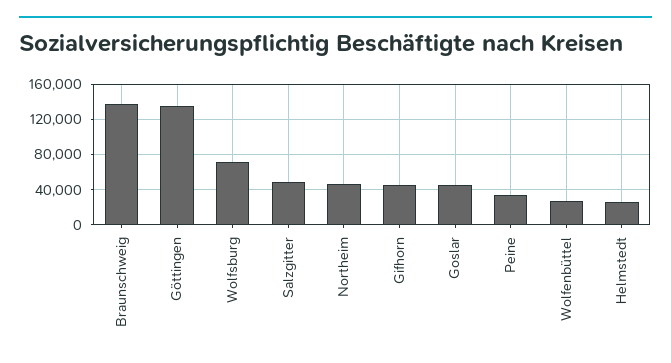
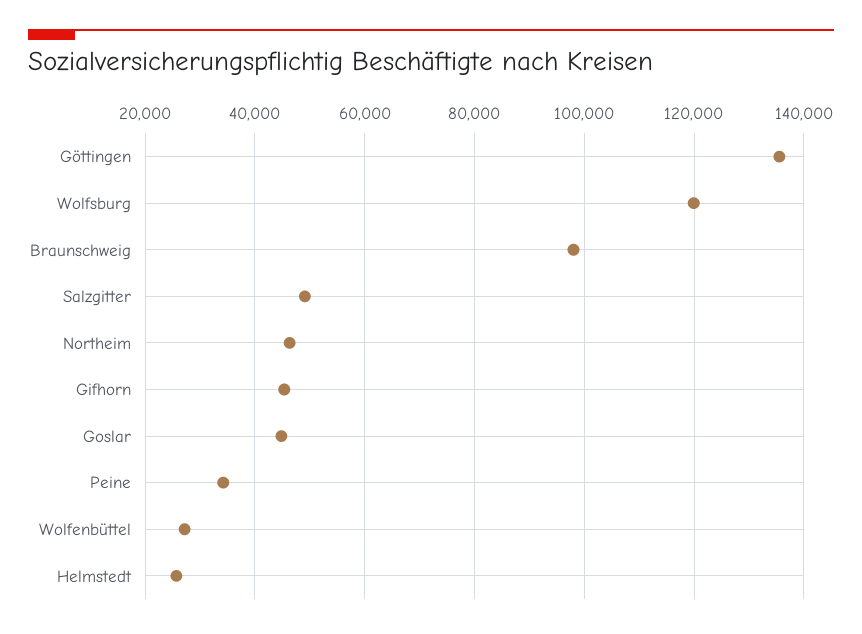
Braunschweig: 140000 -> 98000
Wolfsburg: 70000 -> 120000

